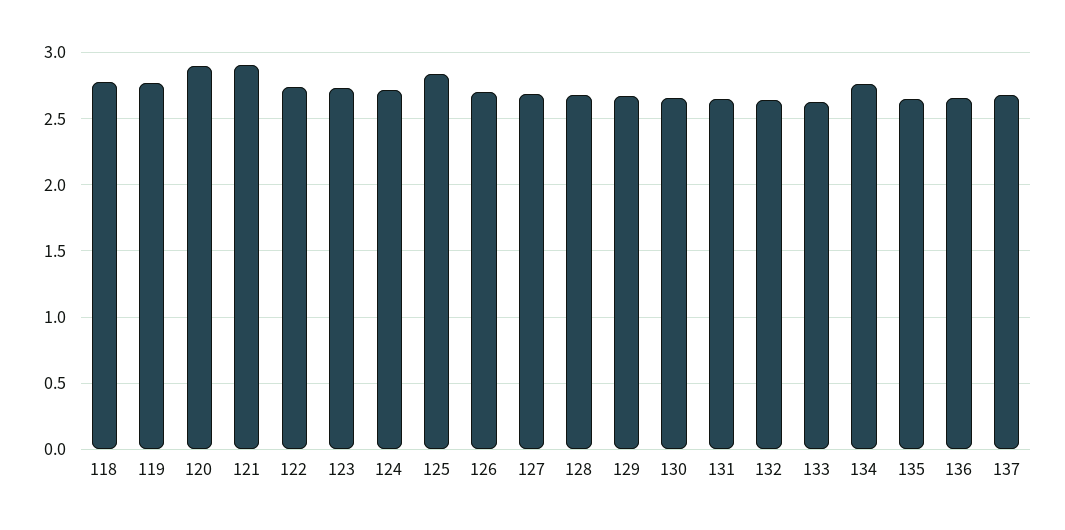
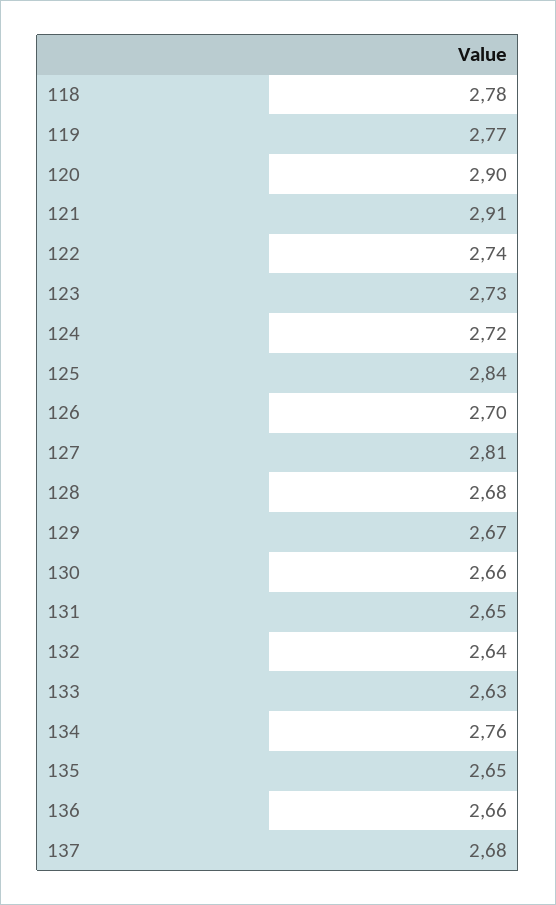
127: 2.7 -> 2.81

